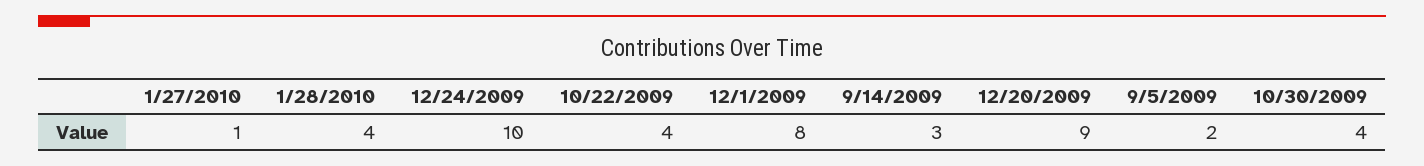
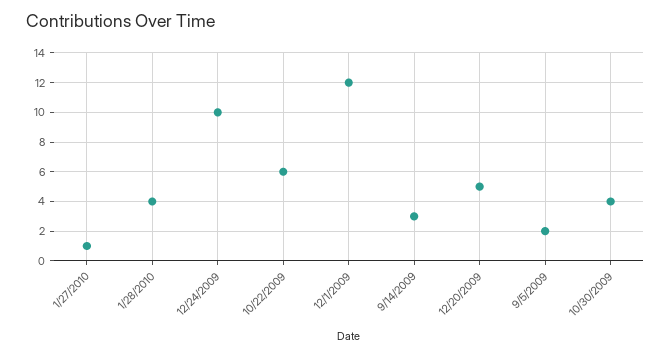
10/22/2009: 4 -> 6
12/1/2009: 8 -> 12
12/20/2009: 9 -> 5

